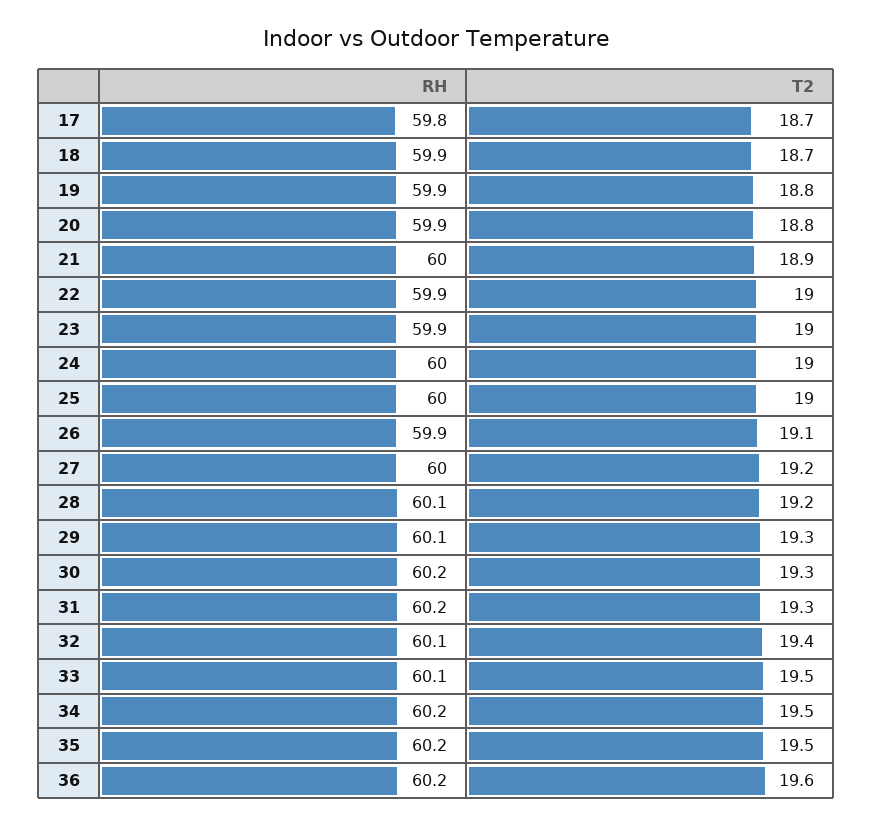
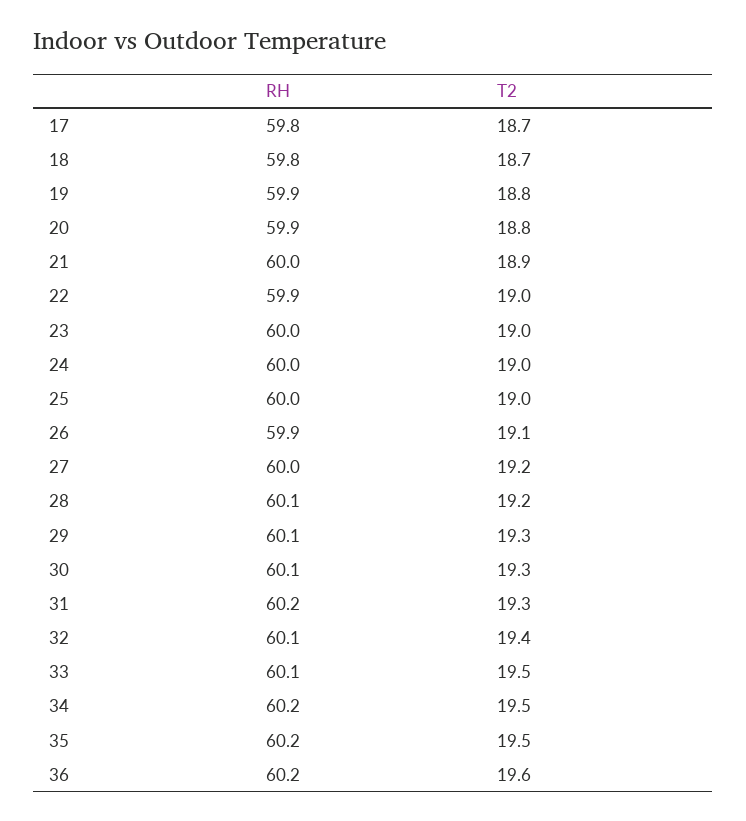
RH, 18: 59.9 -> 59.8
RH, 23: 59.9 -> 60
RH, 30: 60.2 -> 60.1

